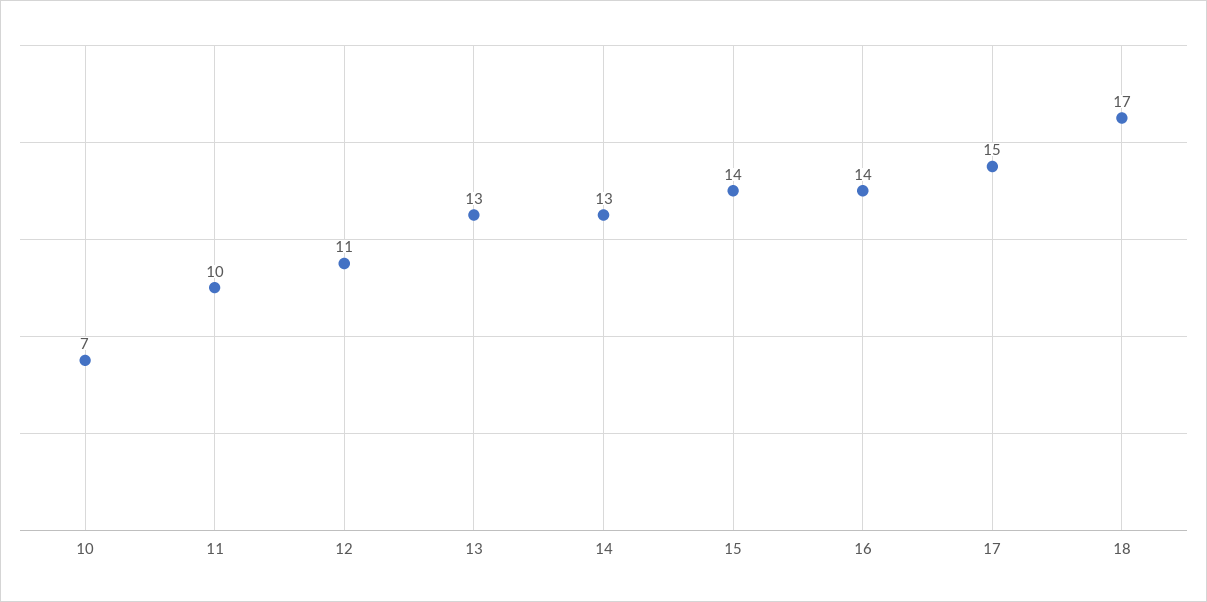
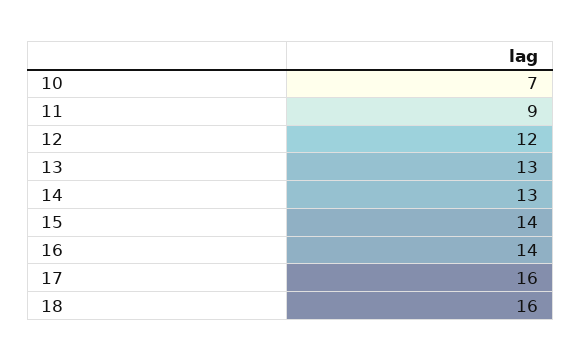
11: 10 -> 9
12: 11 -> 12
17: 15 -> 16
18: 17 -> 16

